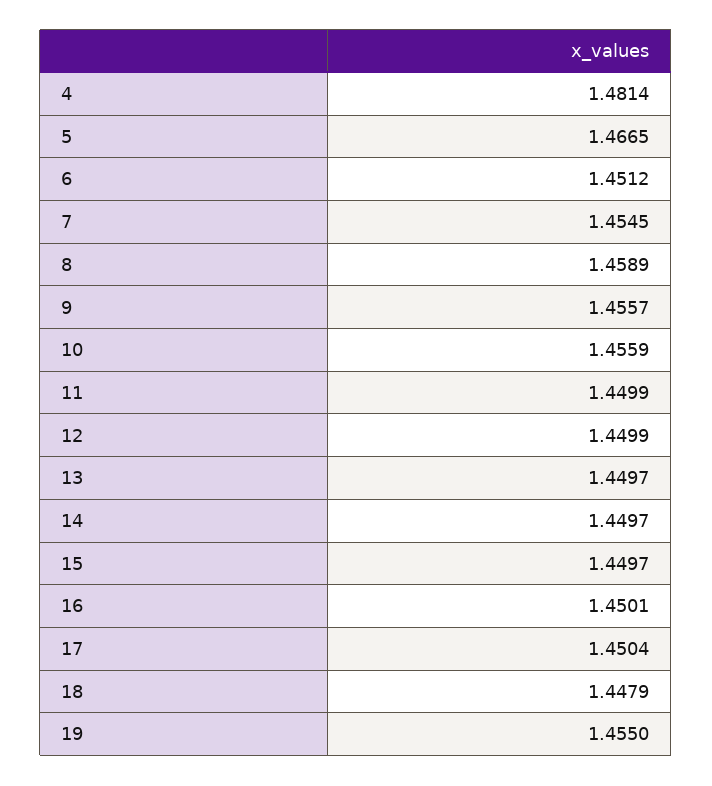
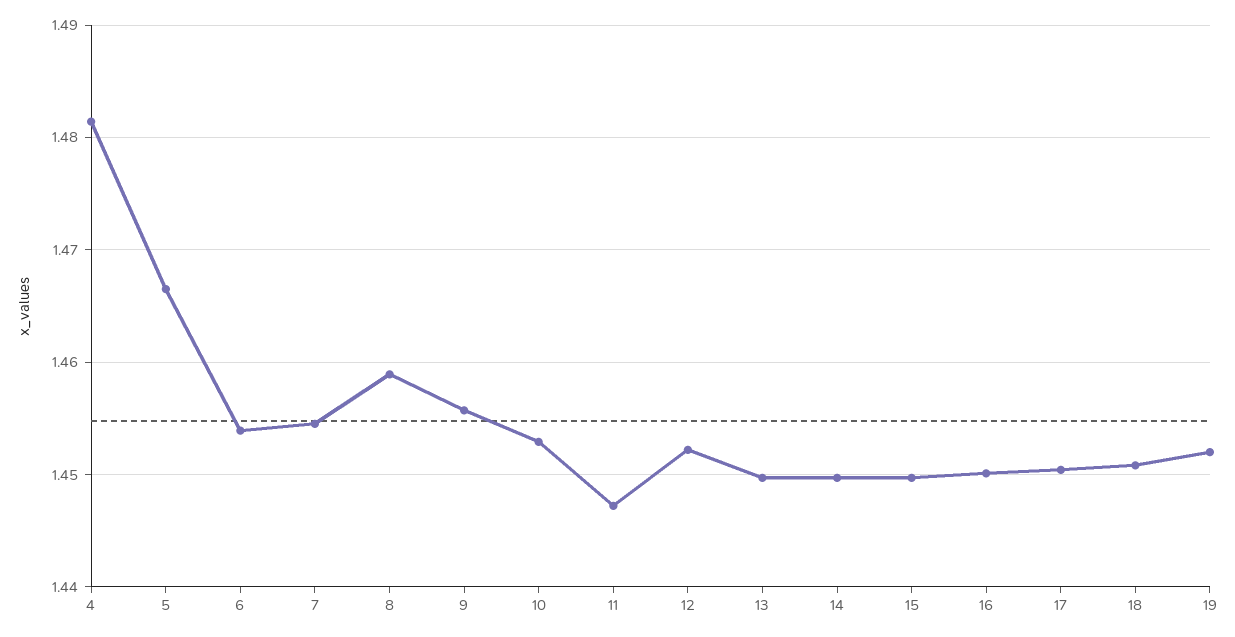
6: 1.4512 -> 1.454
10: 1.4559 -> 1.453
11: 1.4499 -> 1.447
12: 1.4499 -> 1.452
18: 1.4479 -> 1.451
19: 1.455 -> 1.452

